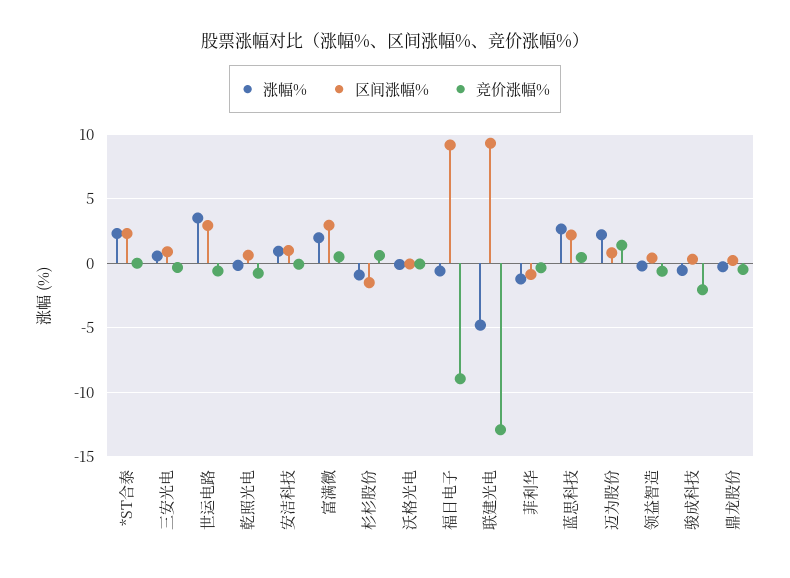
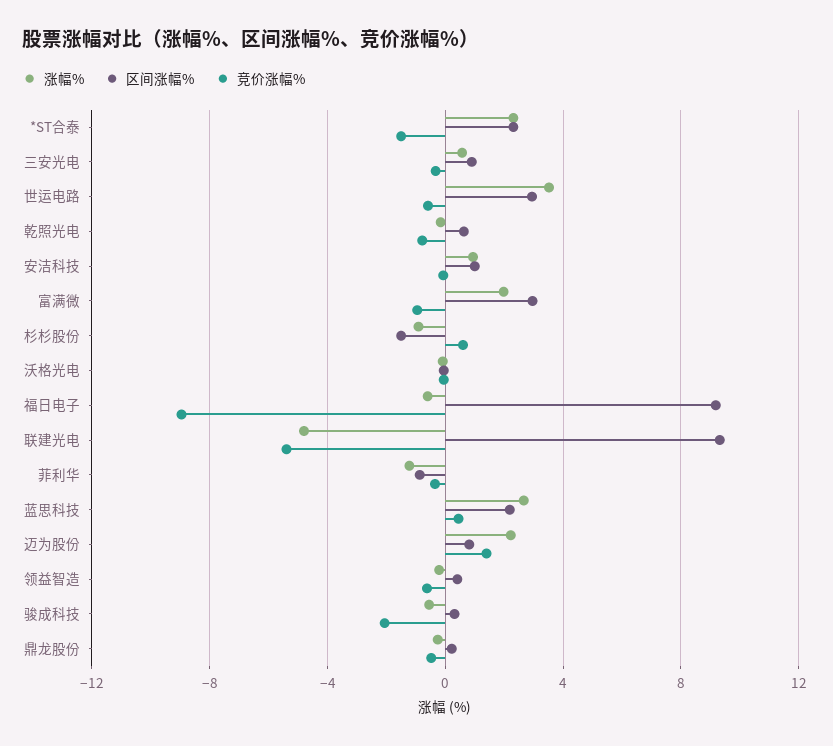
竞价涨幅%, *ST合泰: 0 -> -1.5
竞价涨幅%, 富满微: 0.5 -> -1
竞价涨幅%, 联建光电: -13 -> -5.5

